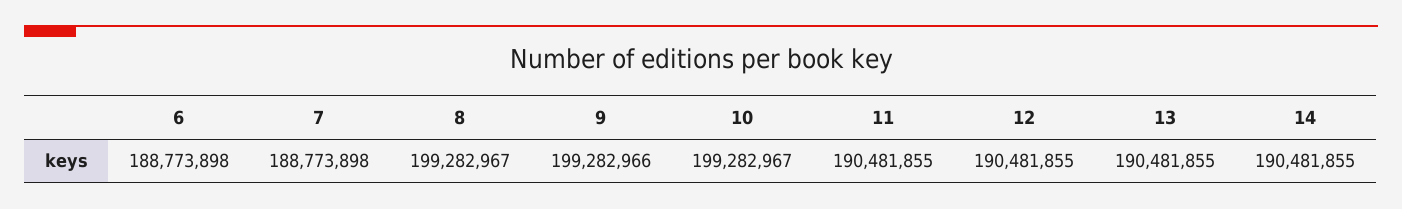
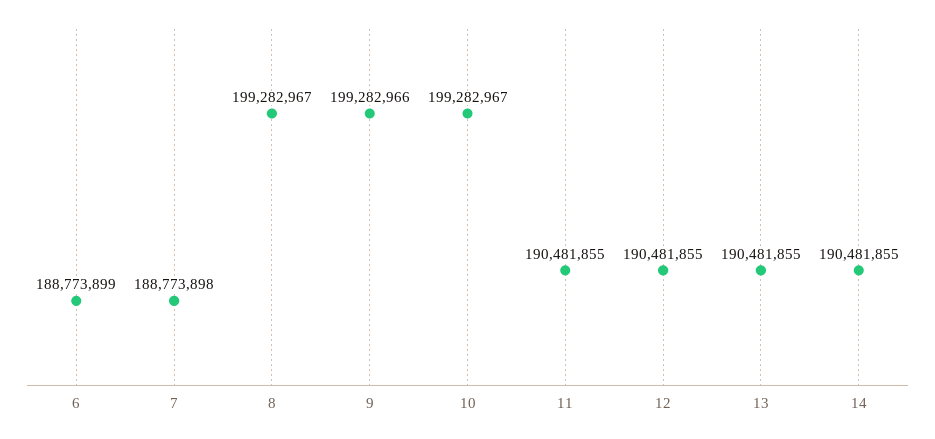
6: 188773898 -> 188773899

